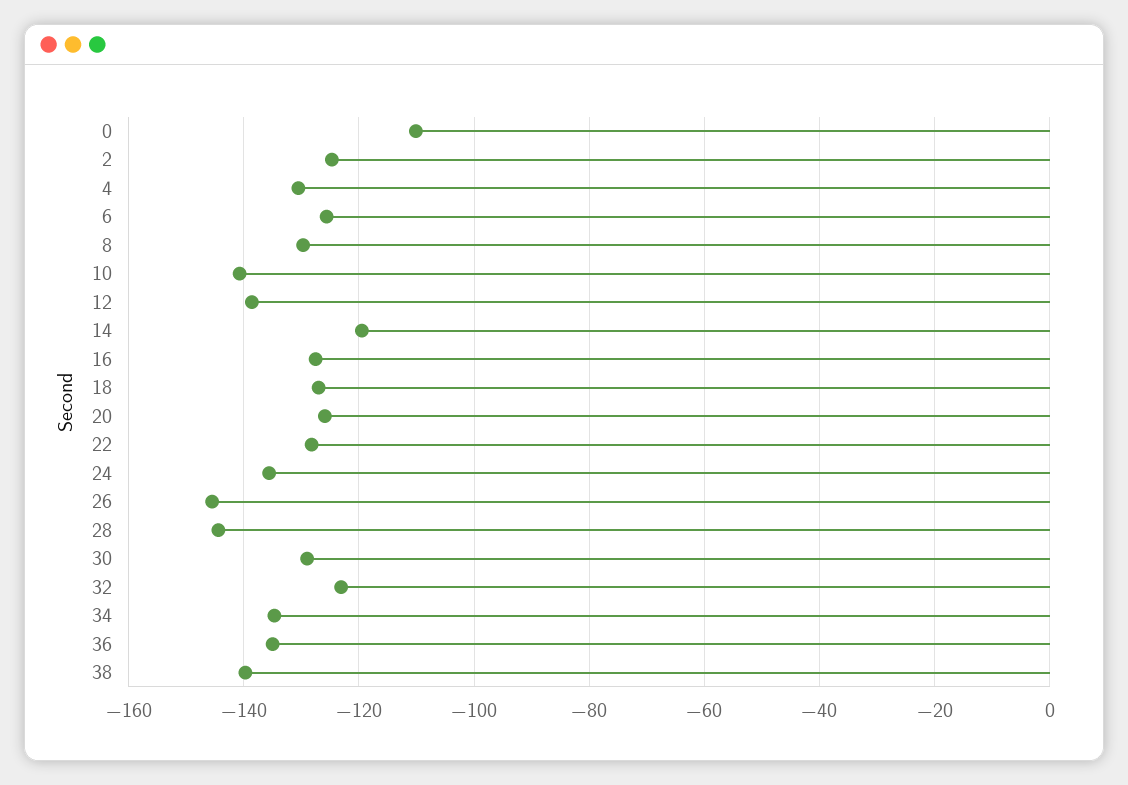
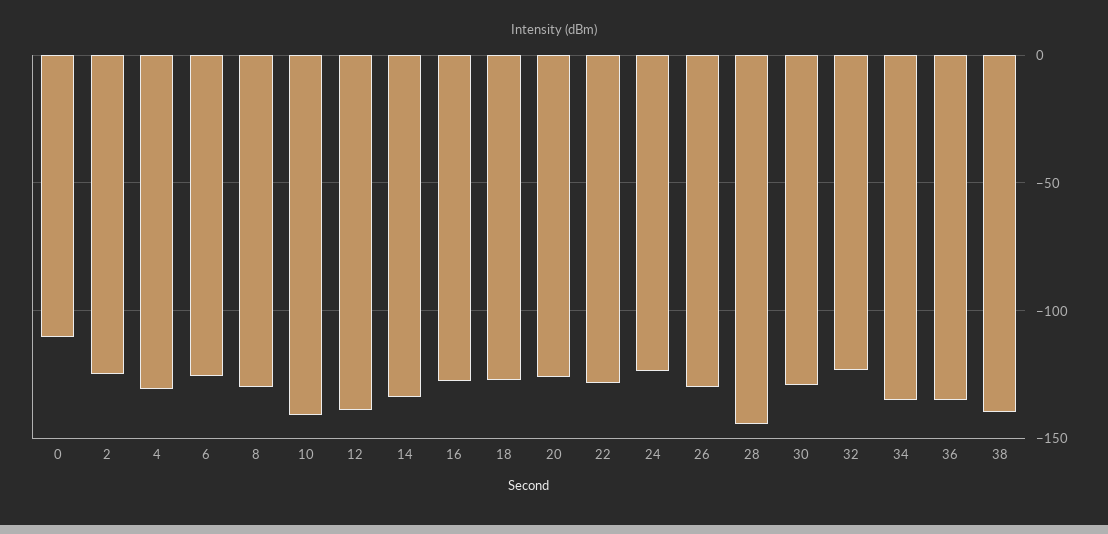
14: -120 -> -135
24: -136 -> -125
26: -146 -> -130

